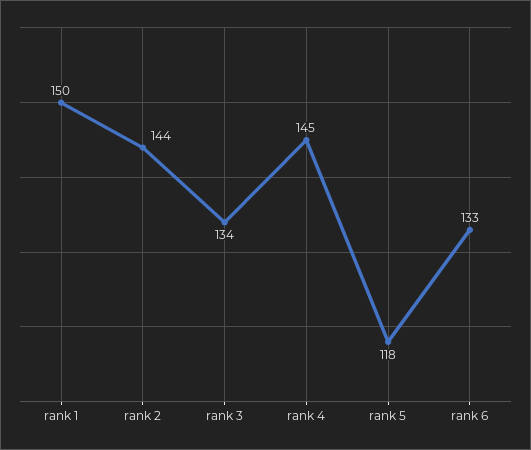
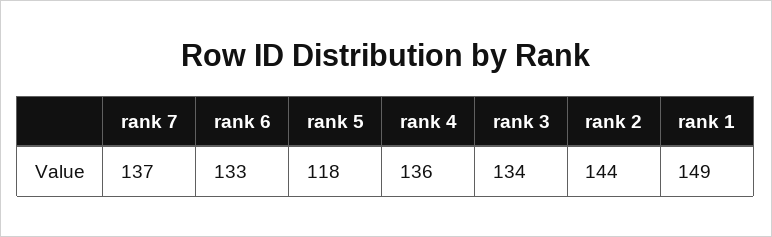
rank 1: 150 -> 149
rank 4: 145 -> 136
rank 7: none -> 137

